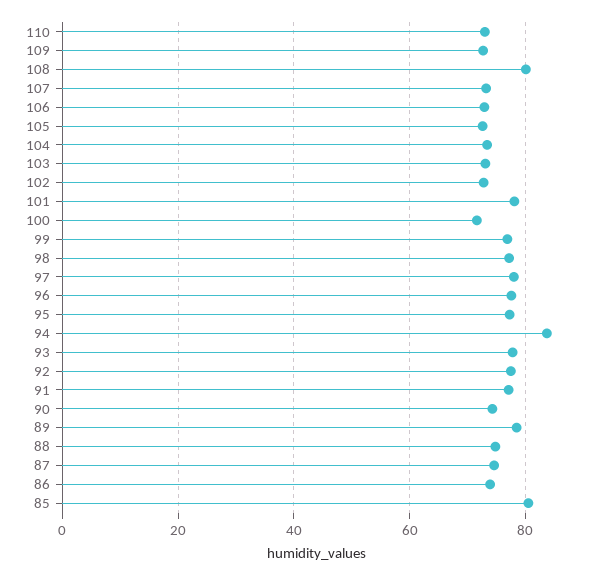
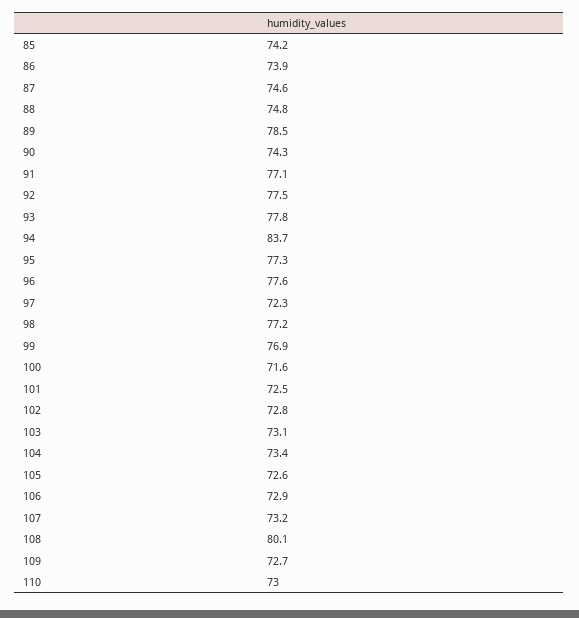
101: 78 -> 72.5
97: 78 -> 72.3
85: 80 -> 74.2

